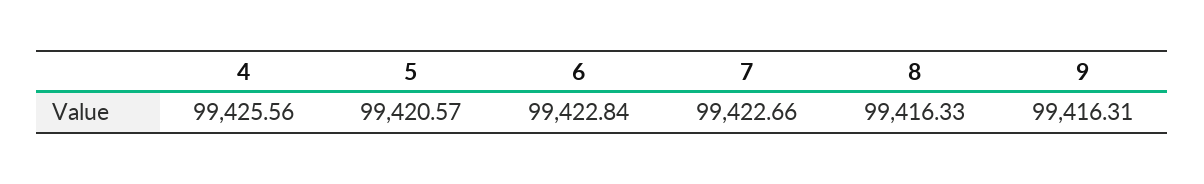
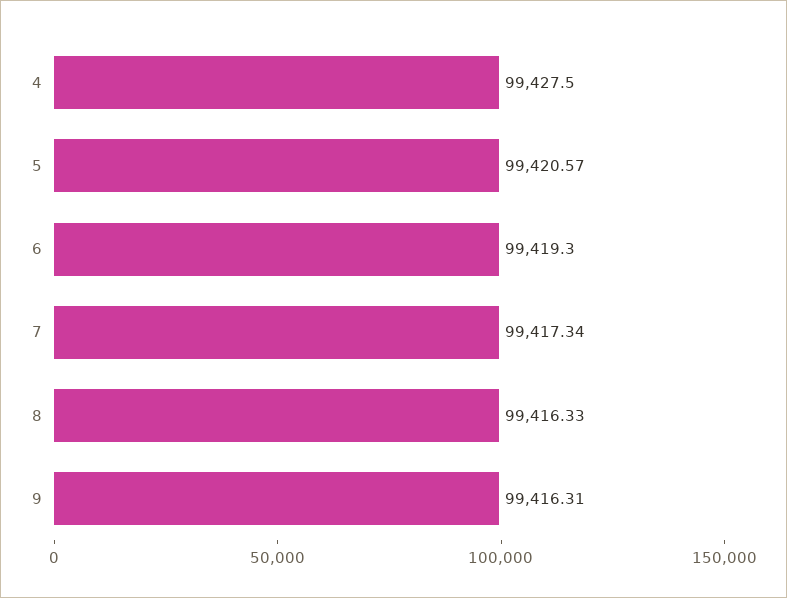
4: 99425.56 -> 99427.5
6: 99422.84 -> 99419.3
7: 99422.66 -> 99417.34

